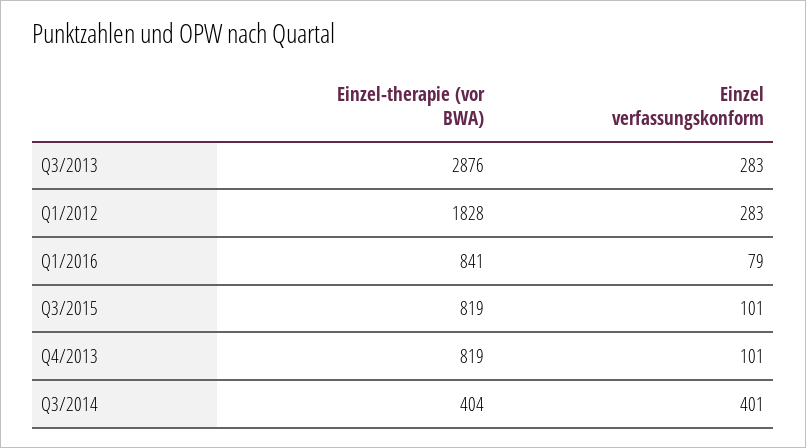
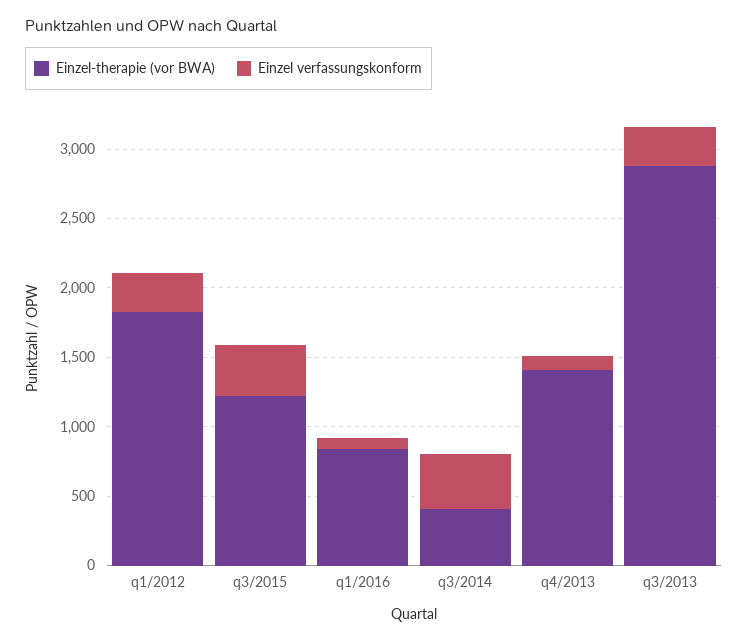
Einzel-therapie (vor BWA), Q3/2015: 819 -> 1200
Einzel verfassungskonform, Q3/2015: 101 -> 400
Einzel-therapie (vor BWA), Q4/2013: 819 -> 1400

